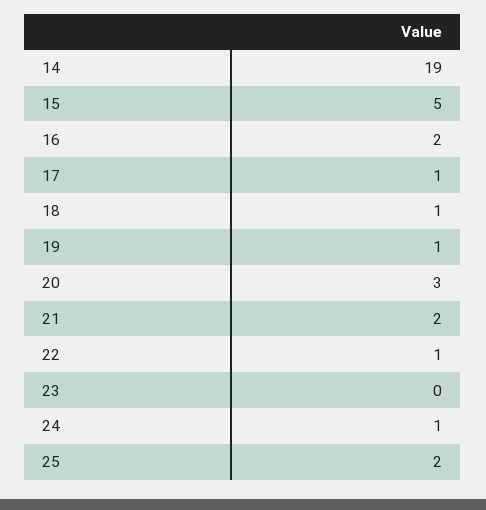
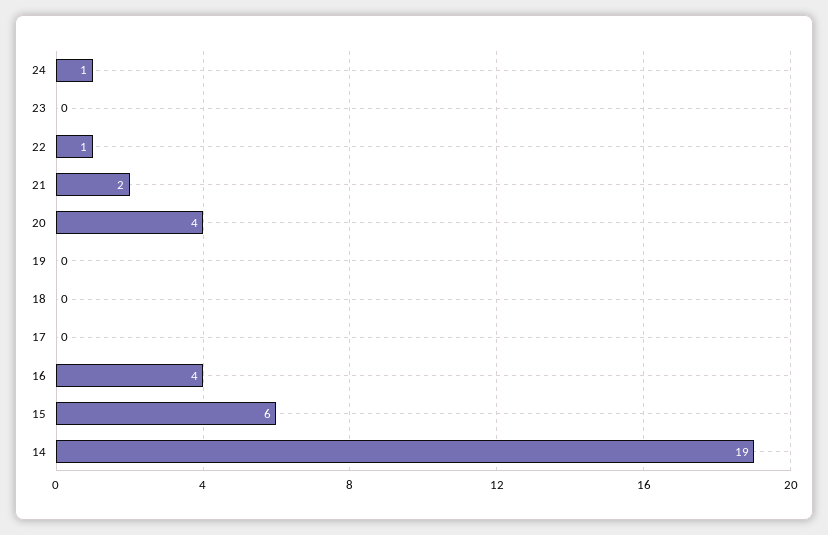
15: 5 -> 6
16: 2 -> 4
17: 1 -> 0
18: 1 -> 0
19: 1 -> 0
20: 3 -> 4
25: 2 -> none

